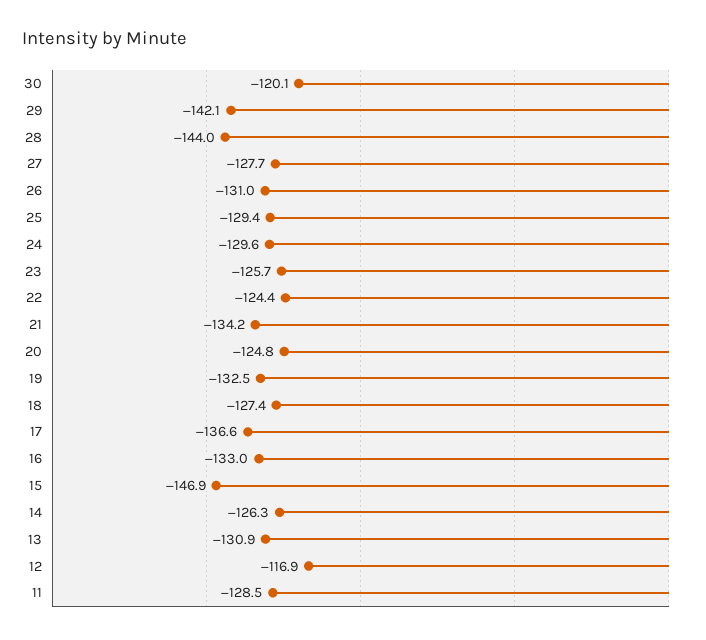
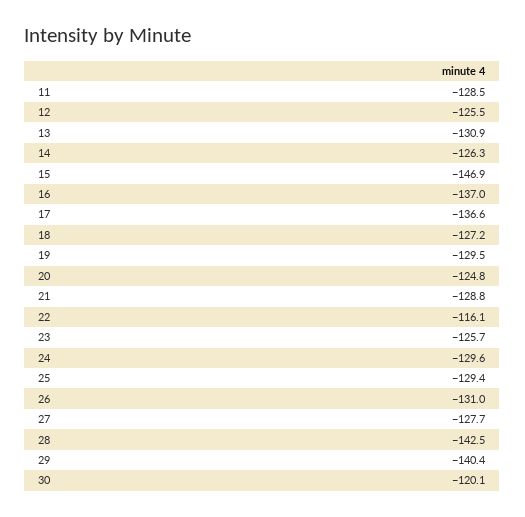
29: -142.1 -> -140.4
28: -144 -> -142.5
22: -124.4 -> -116.1
21: -134.2 -> -128.8
19: -132.5 -> -129.5
18: -127.4 -> -127.2
16: -133 -> -137
12: -116.9 -> -125.5

